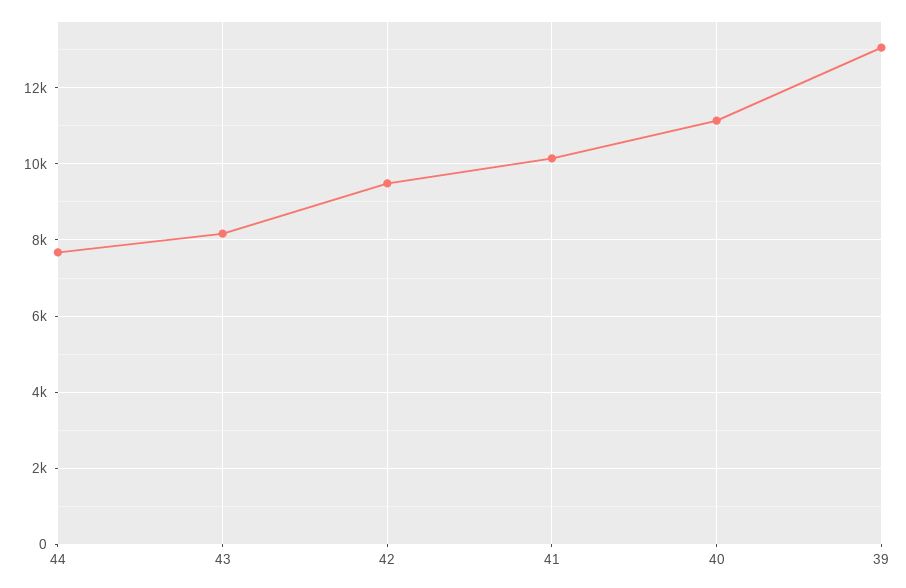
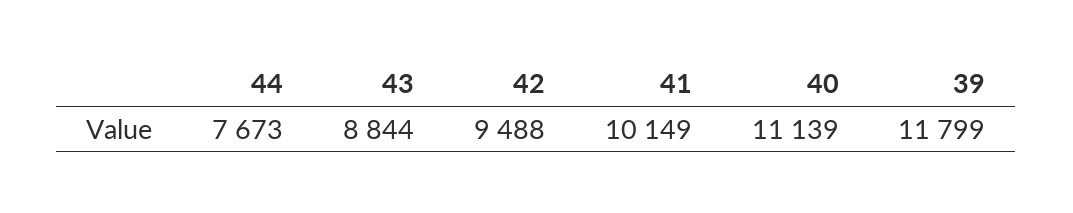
43: 8200 -> 8844
39: 13000 -> 11799

